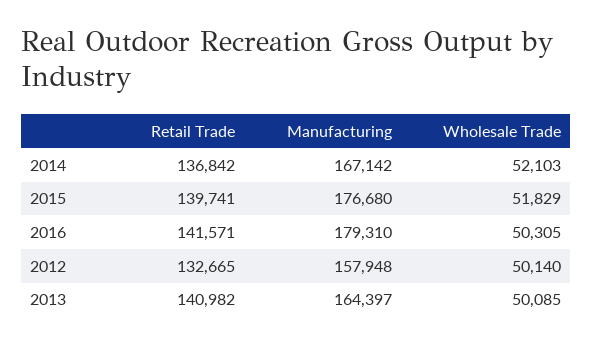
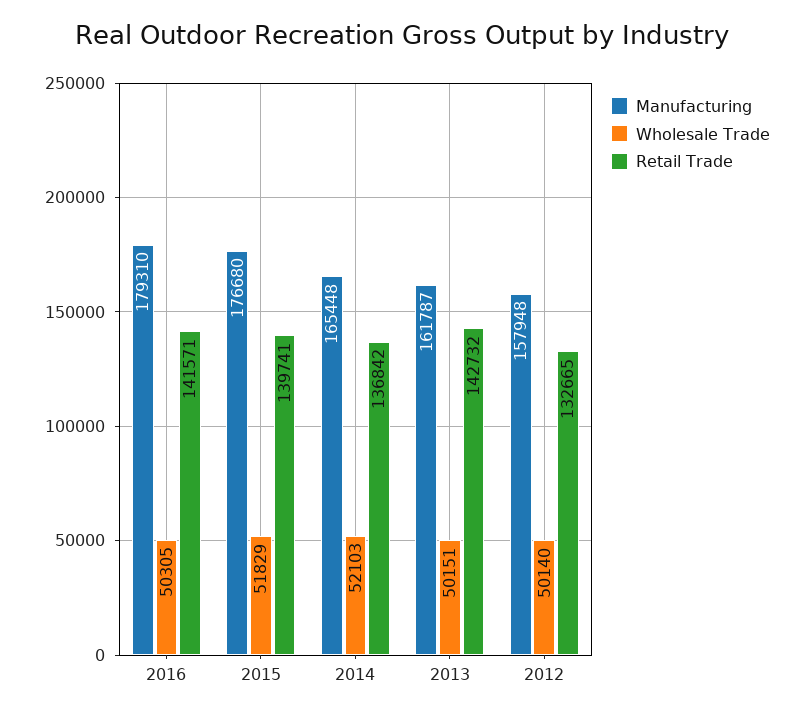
Manufacturing, 2014: 167142 -> 165448
Retail Trade, 2013: 140982 -> 142732
Manufacturing, 2013: 164397 -> 161787
Wholesale Trade, 2013: 50085 -> 50151

